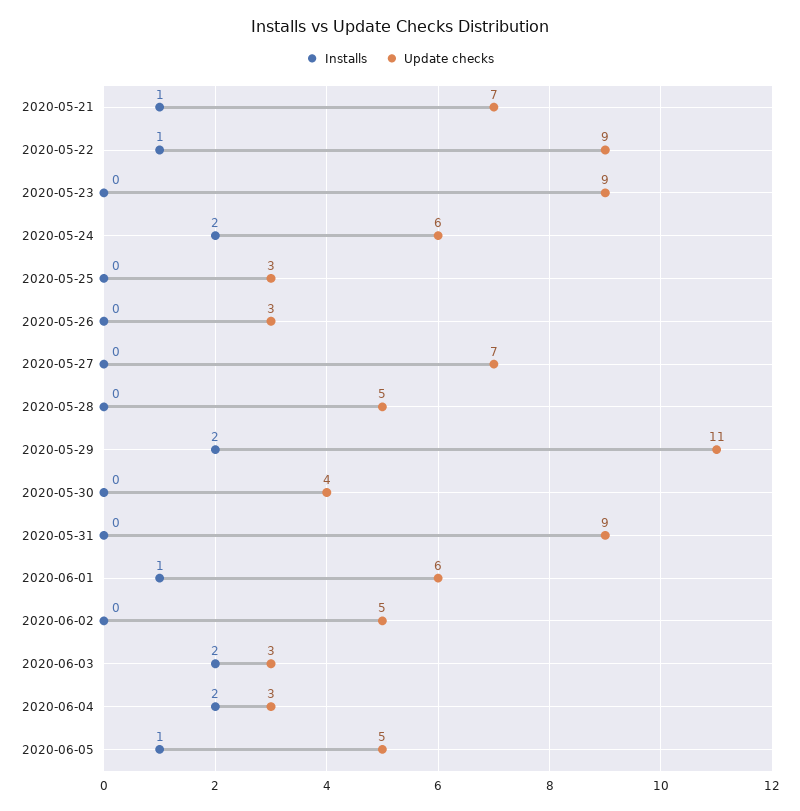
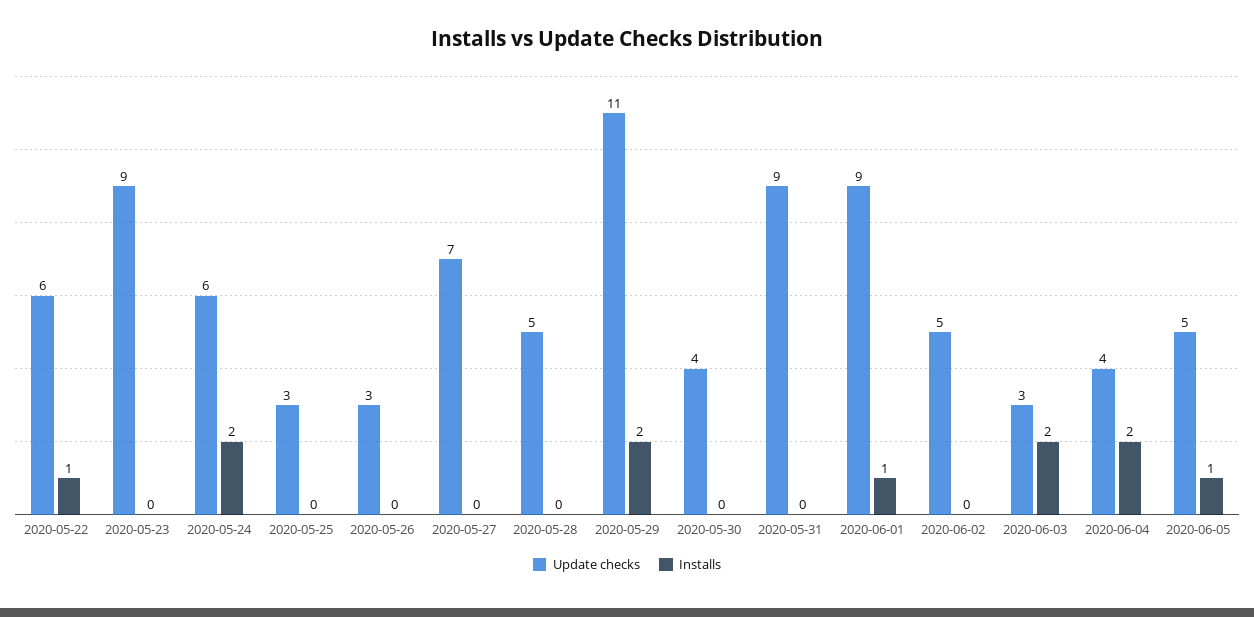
Installs, 2020-05-21: 1 -> none
Update checks, 2020-05-21: 7 -> none
Update checks, 2020-05-22: 9 -> 6
Update checks, 2020-06-01: 6 -> 9
Update checks, 2020-06-04: 3 -> 4

